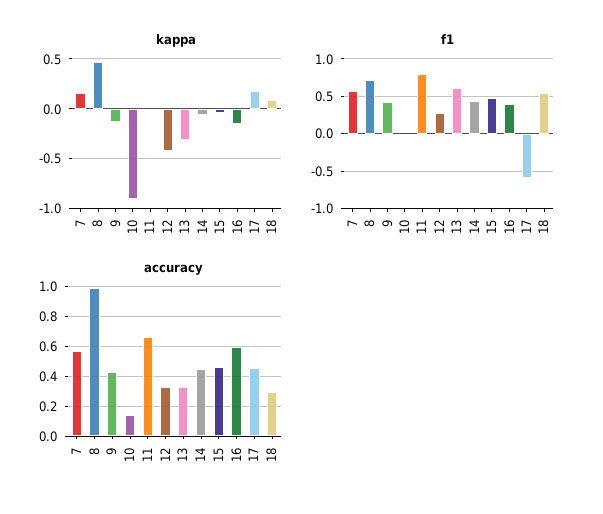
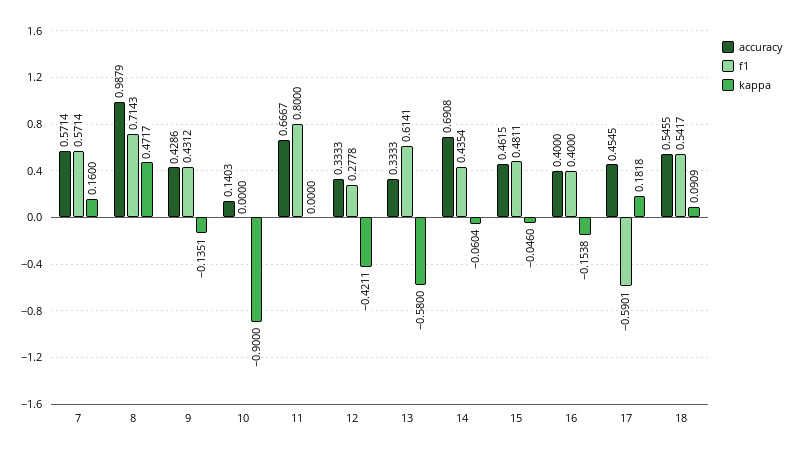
kappa, 13: -0.3 -> -0.58
accuracy, 14: 0.45 -> 0.6908
accuracy, 16: 0.6 -> 0.4
accuracy, 18: 0.3 -> 0.5455

